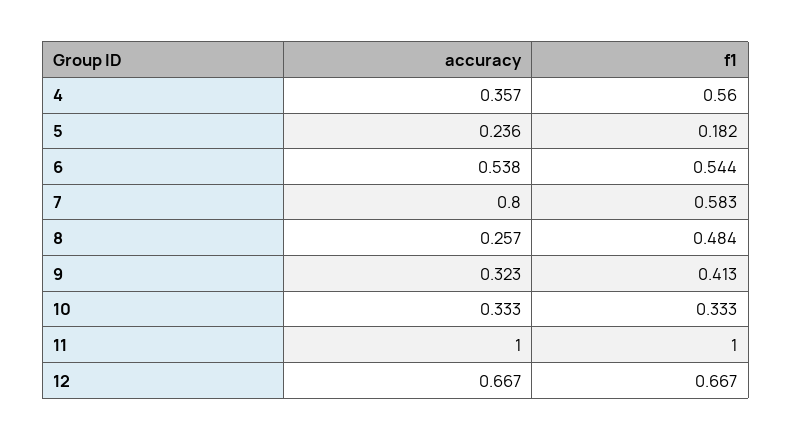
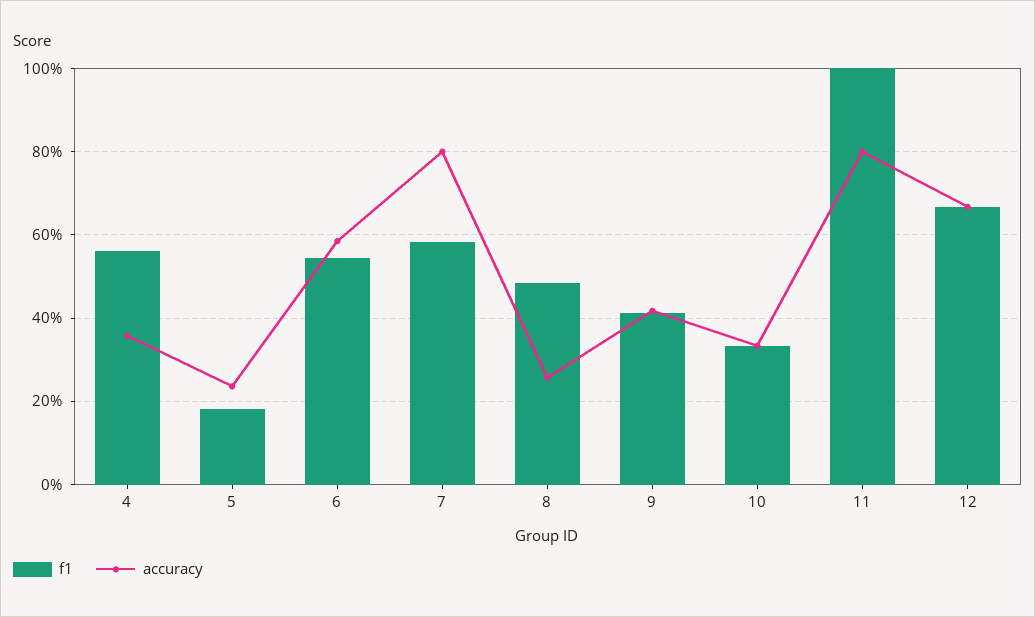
accuracy, 6: 0.538 -> 0.58
accuracy, 9: 0.323 -> 0.42
accuracy, 11: 1 -> 0.8

